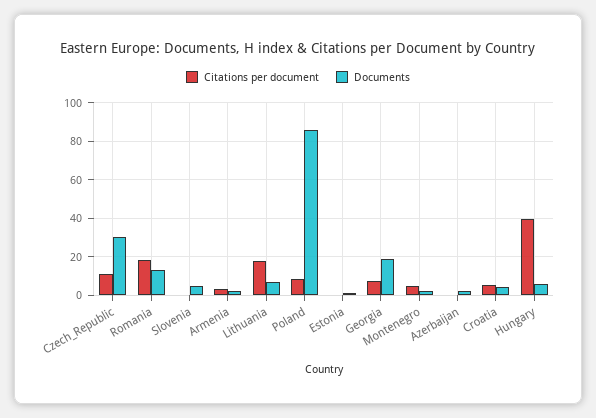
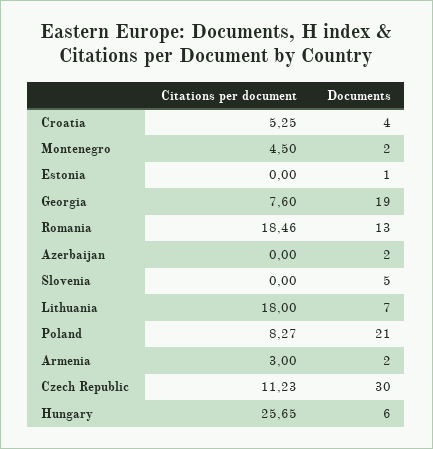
Documents, Poland: 85 -> 21
Citations per document, Hungary: 40 -> 25.65

